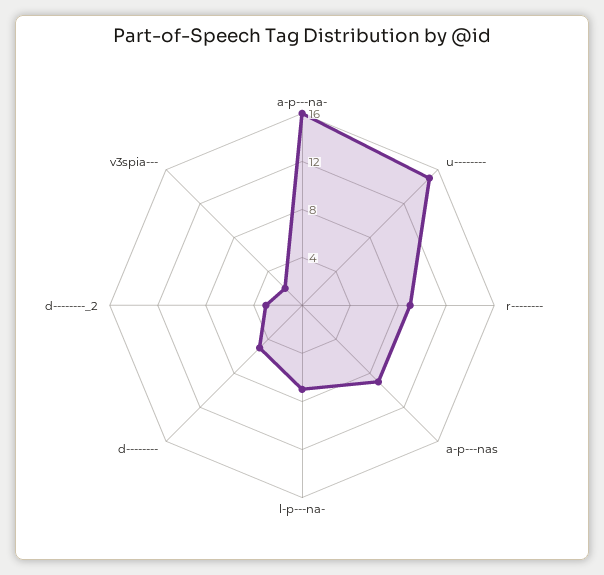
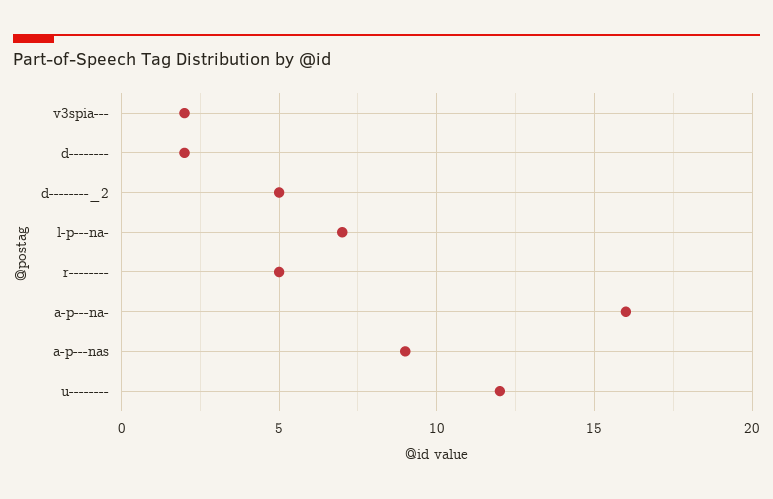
u--------: 15 -> 12
r--------: 9 -> 5
d--------: 5 -> 2
d--------_2: 3 -> 5

